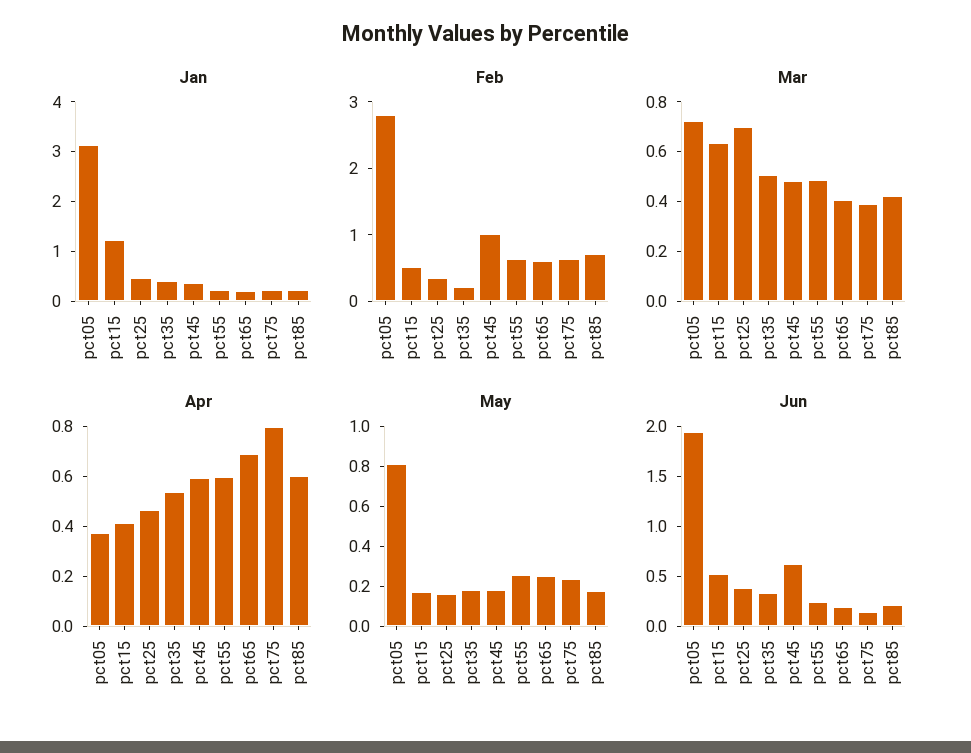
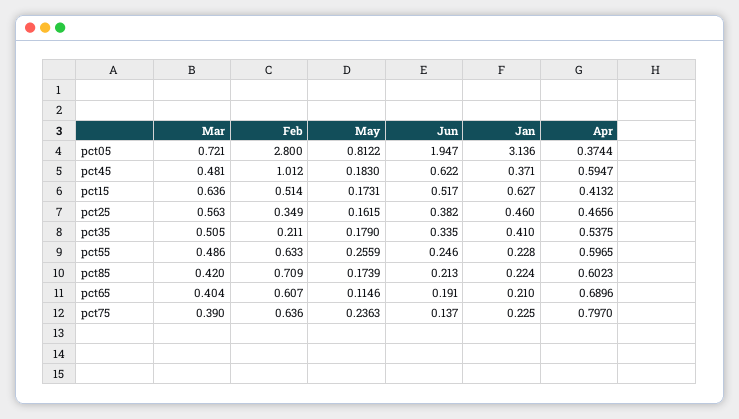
Jan, pct15: 1.2 -> 0.627
Mar, pct25: 0.7 -> 0.563
May, pct65: 0.25 -> 0.1146

